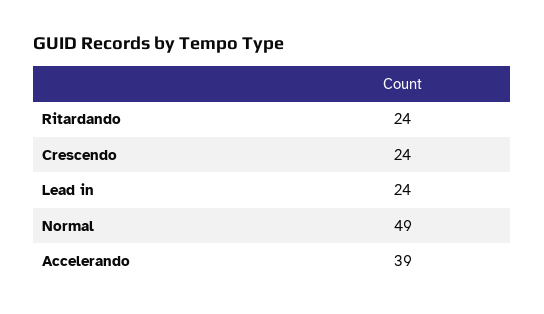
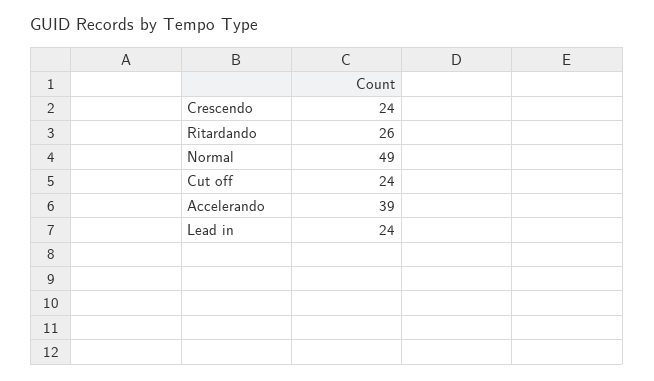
Ritardando: 24 -> 26
Cut off: none -> 24

